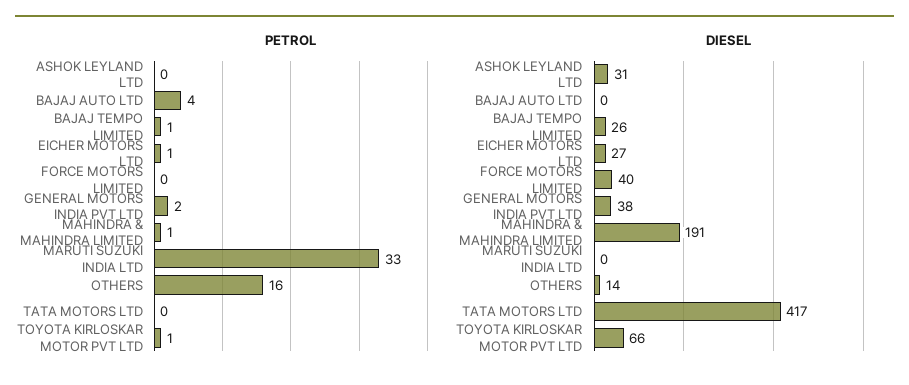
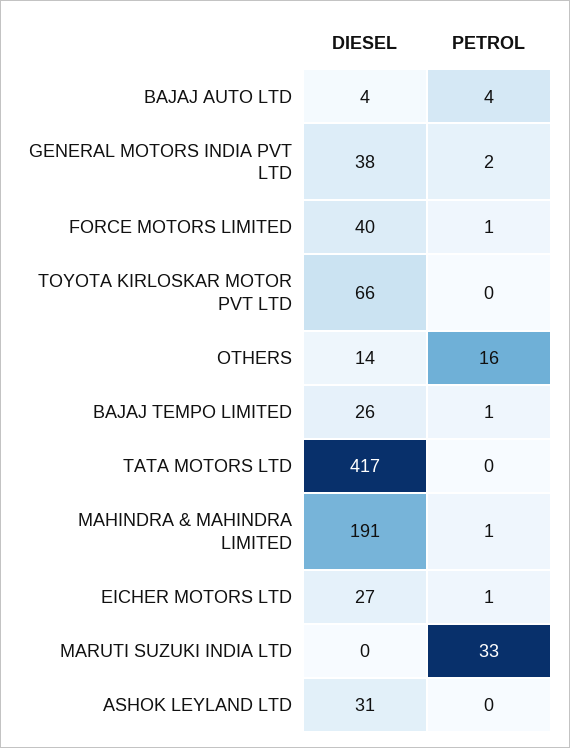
PETROL, FORCE MOTORS LIMITED: 0 -> 1
PETROL, TOYOTA KIRLOSKAR MOTOR PVT LTD: 1 -> 0
DIESEL, BAJAJ AUTO LTD: 0 -> 4

